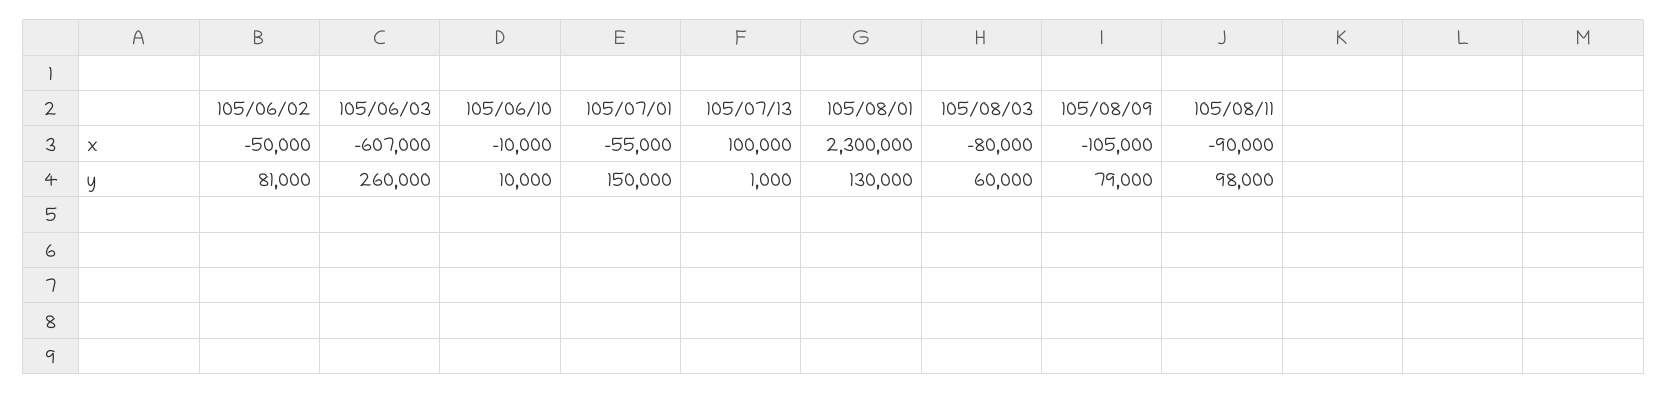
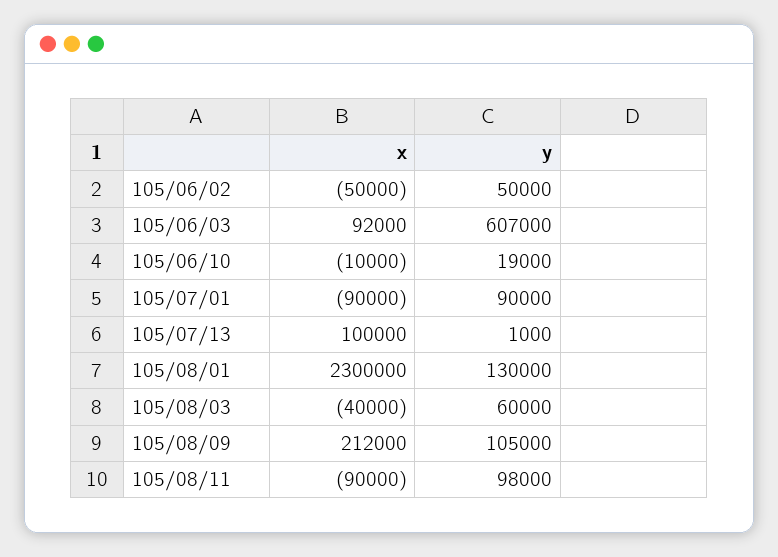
105/06/03, x: -607000 -> 92000
105/07/01, x: -55000 -> -90000
105/08/03, x: -80000 -> -40000
105/08/09, x: -105000 -> 212000
105/06/02, y: 81000 -> 50000
105/06/03, y: 260000 -> 607000
105/06/10, y: 10000 -> 19000
105/07/01, y: 150000 -> 90000
105/08/09, y: 79000 -> 105000

